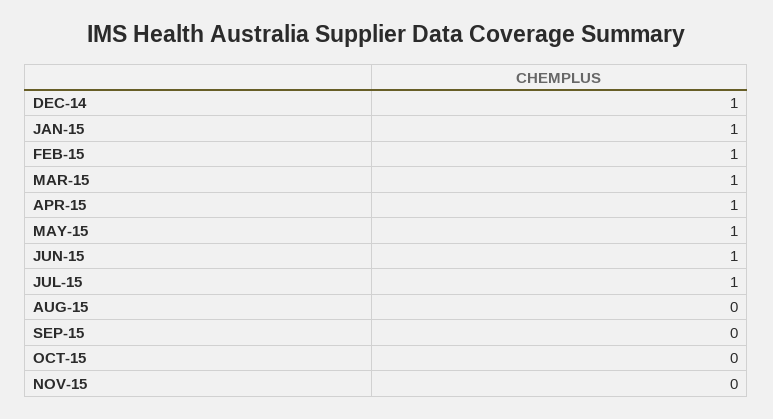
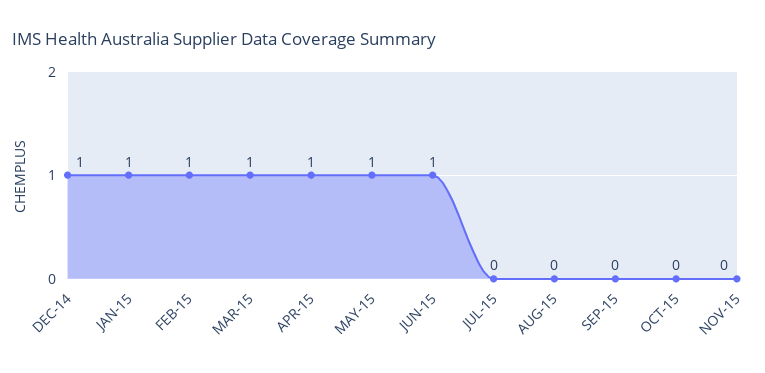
JUL-15: 1 -> 0

